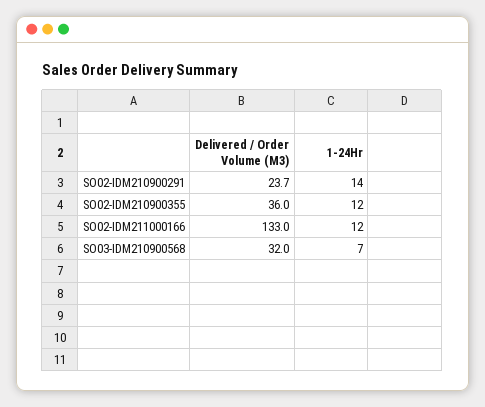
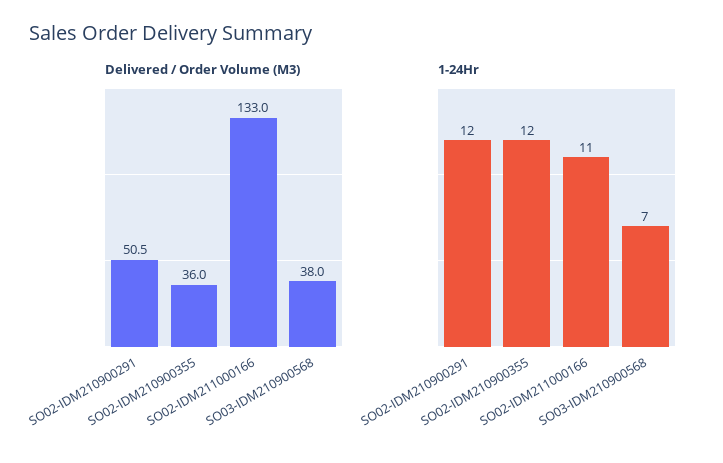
Delivered / Order Volume (M3), SO02-IDM210900291: 23.7 -> 50.5
1-24Hr, SO02-IDM210900291: 14 -> 12
1-24Hr, SO02-IDM211000166: 12 -> 11
Delivered / Order Volume (M3), SO03-IDM210900568: 32 -> 38

